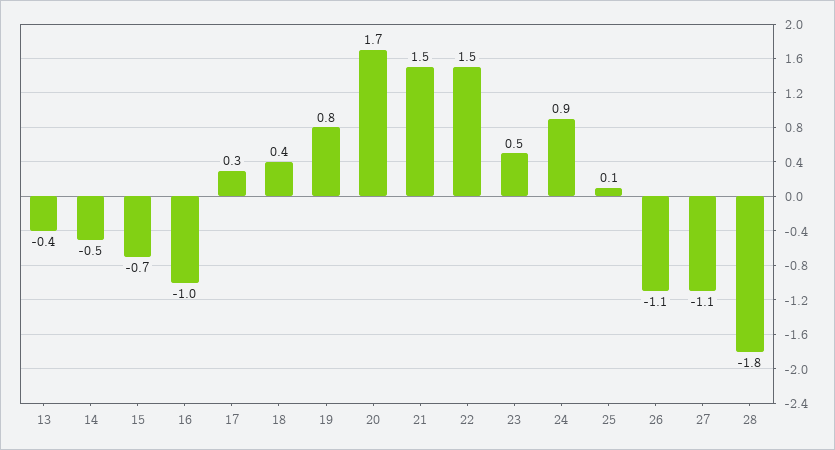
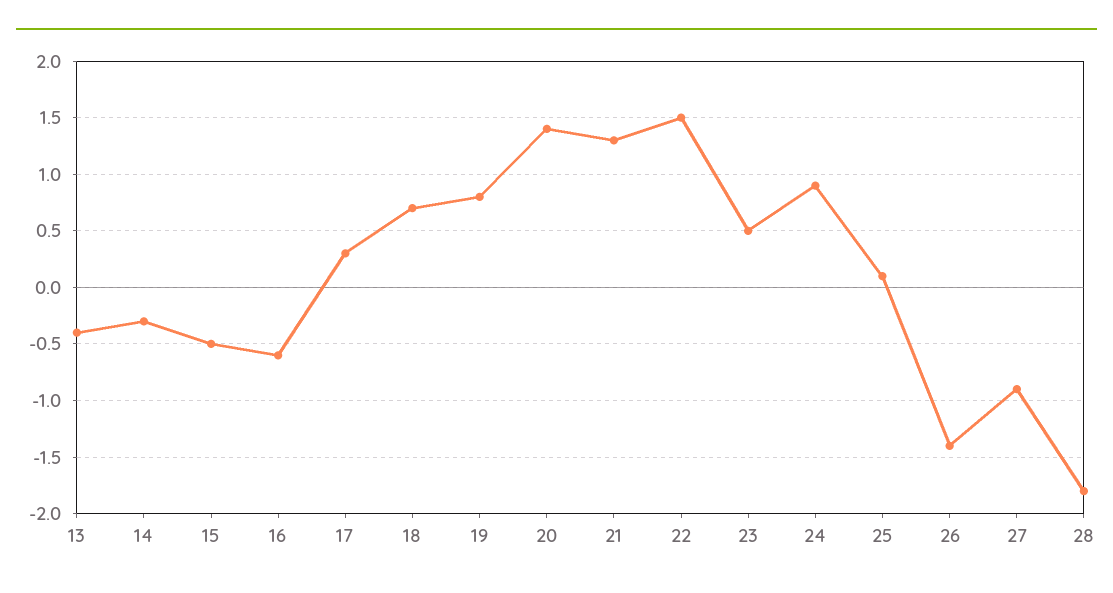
14: -0.5 -> -0.3
15: -0.7 -> -0.5
16: -1 -> -0.6
18: 0.4 -> 0.7
20: 1.7 -> 1.4
21: 1.5 -> 1.3
26: -1.1 -> -1.4
27: -1.1 -> -0.9

